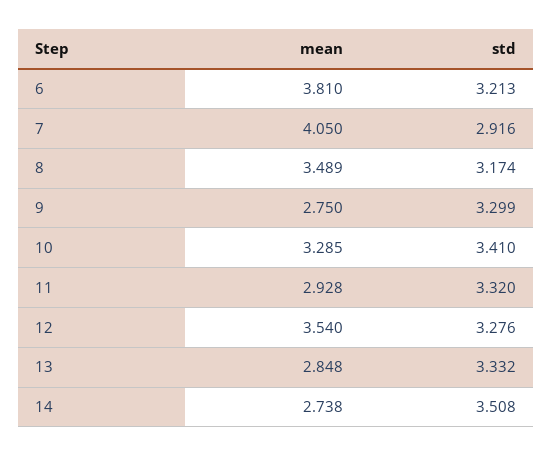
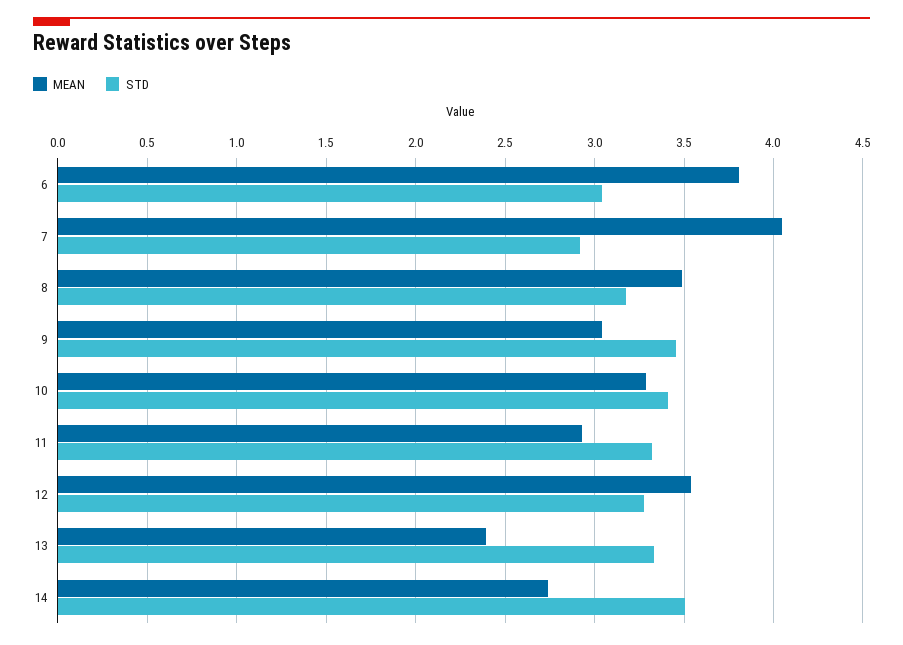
std, 6: 3.213 -> 3.05
mean, 9: 2.75 -> 3.05
std, 9: 3.299 -> 3.45
mean, 13: 2.848 -> 2.4

